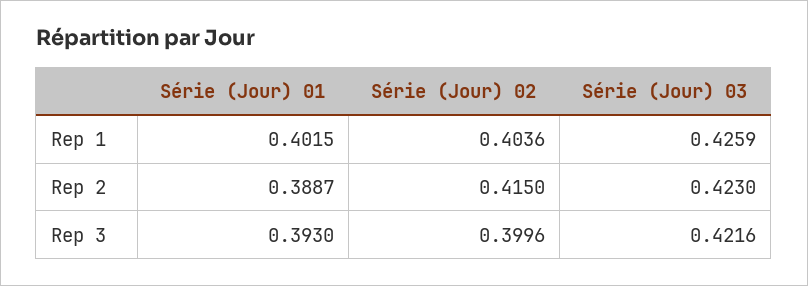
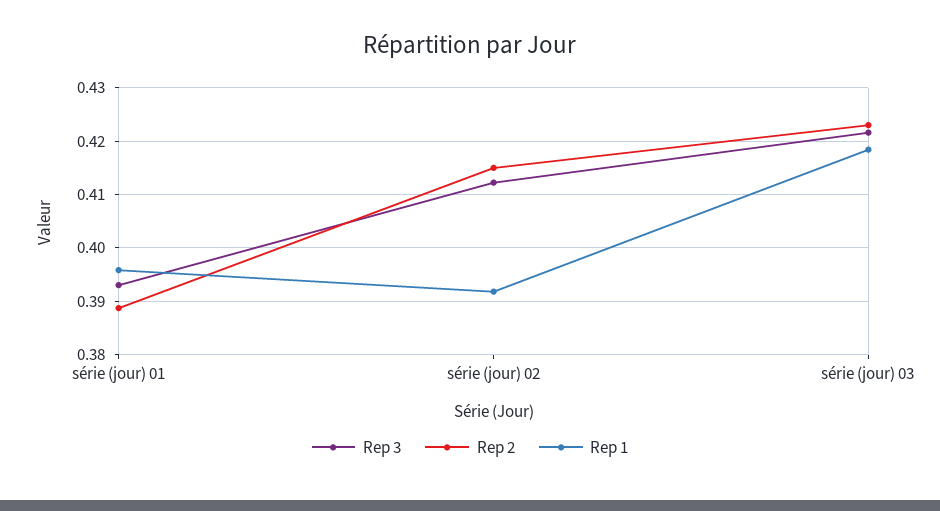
Rep 1, Série (Jour) 01: 0.4015 -> 0.396
Rep 1, Série (Jour) 02: 0.4036 -> 0.392
Rep 1, Série (Jour) 03: 0.4259 -> 0.418
Rep 3, Série (Jour) 02: 0.3996 -> 0.412

